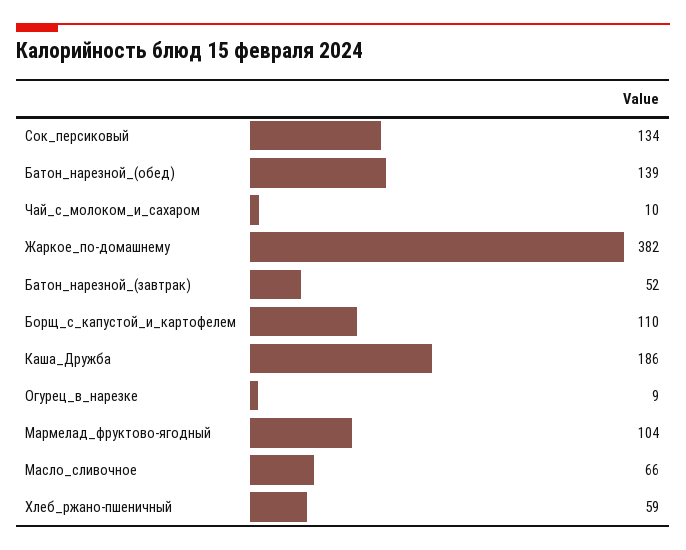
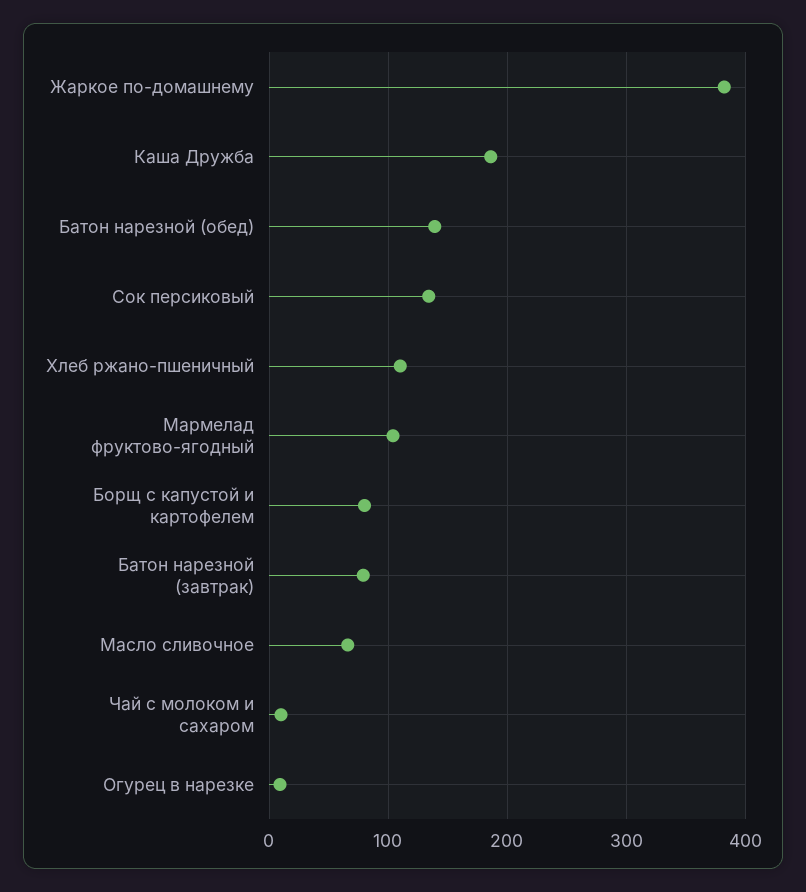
Батон_нарезной_(завтрак): 52 -> 80
Борщ_с_капустой_и_картофелем: 110 -> 80
Хлеб_ржано-пшеничный: 59 -> 110

